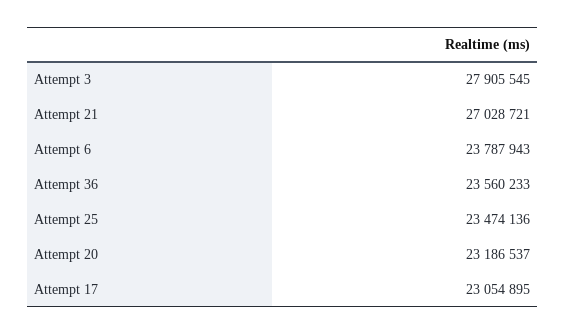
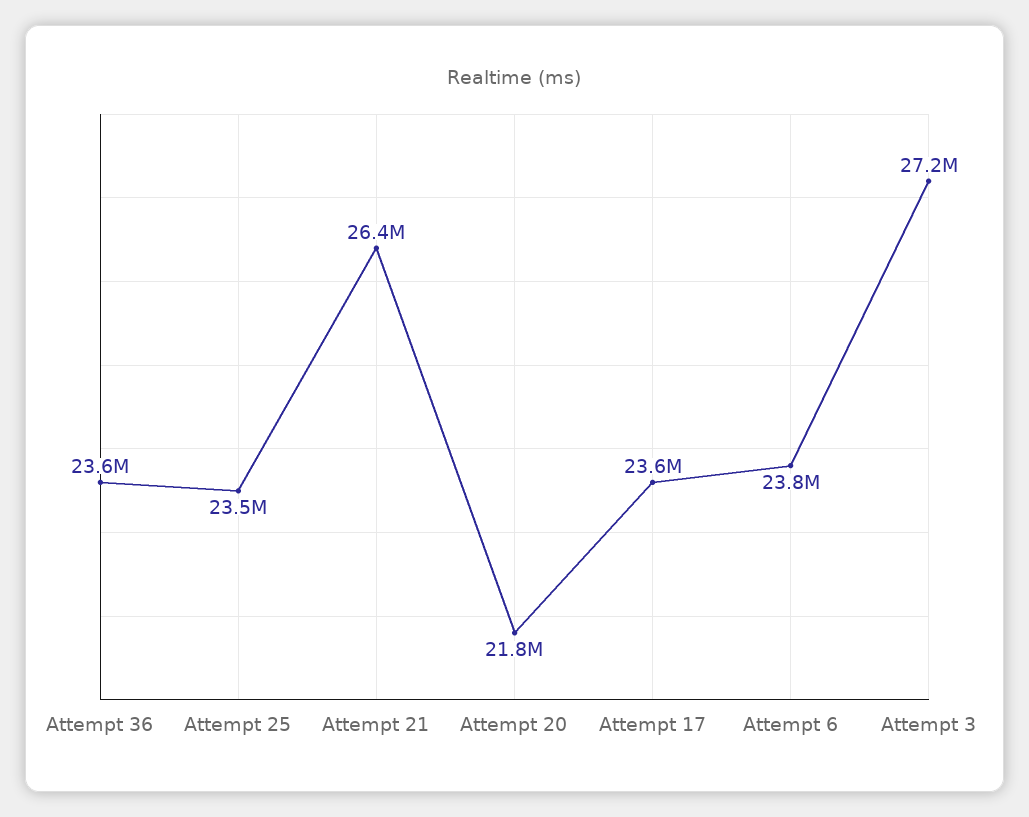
Attempt 3: 27905545 -> 27200000
Attempt 21: 27028721 -> 26400000
Attempt 20: 23186537 -> 21800000
Attempt 17: 23054895 -> 23600000

